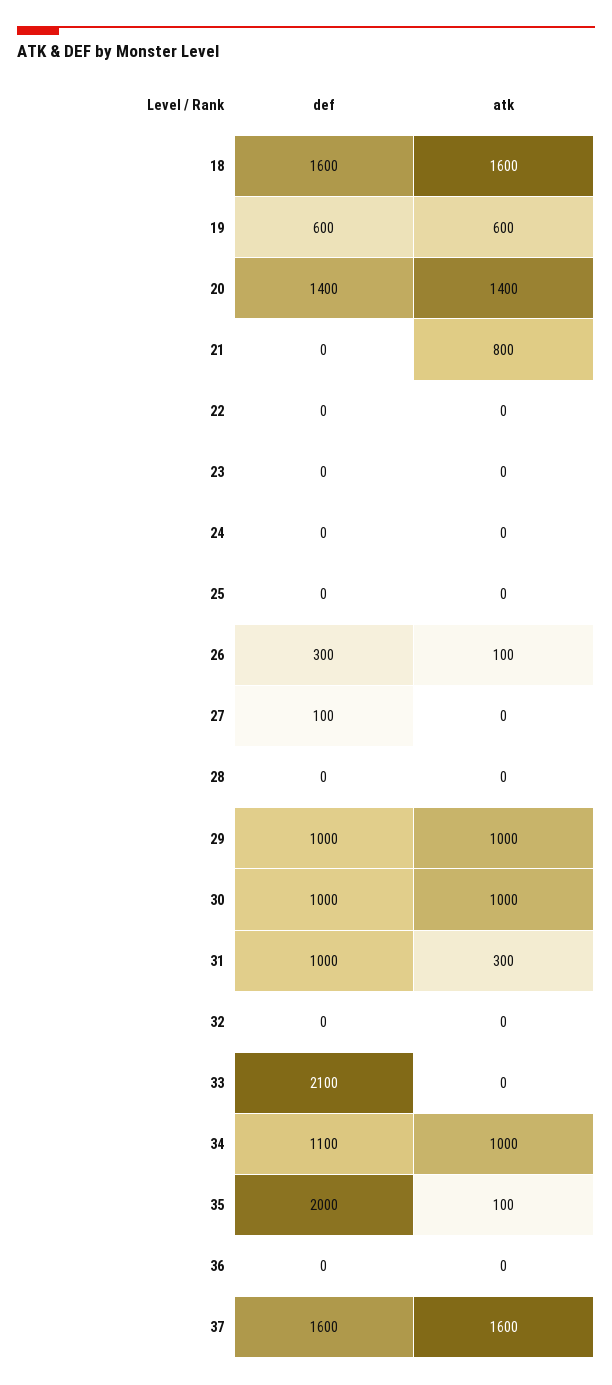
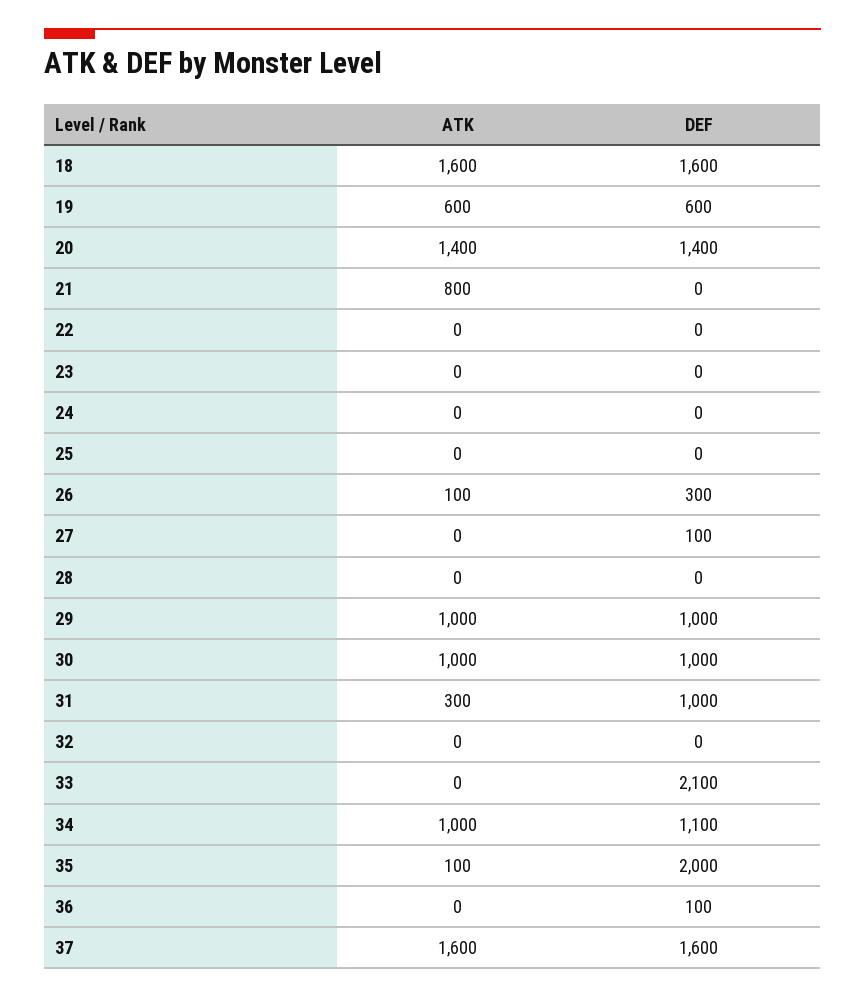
def, 36: 0 -> 100

